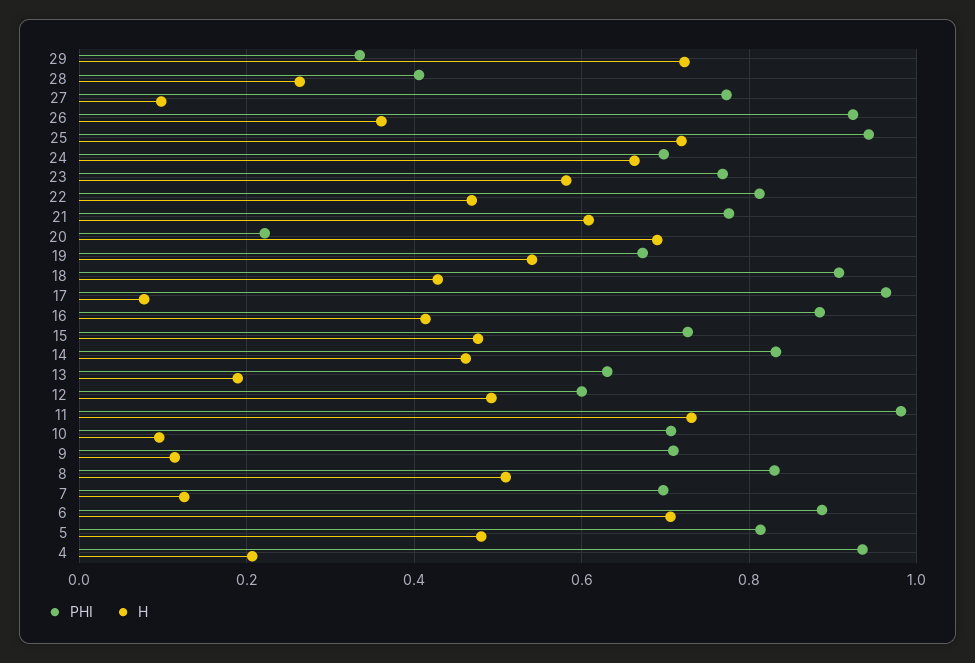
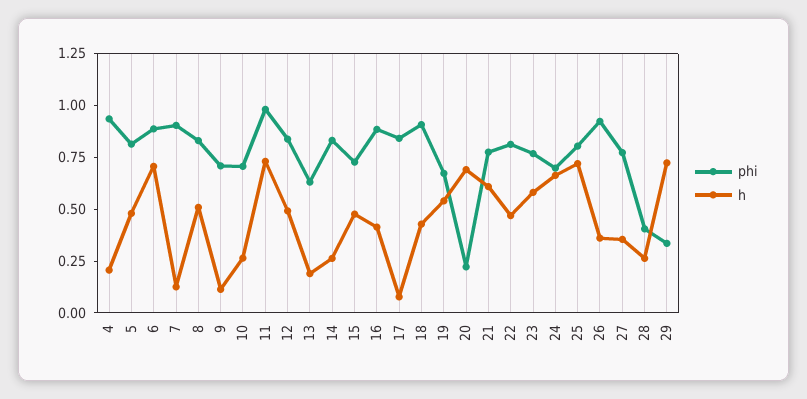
H, 27: 0.1 -> 0.35
PHI, 25: 0.94 -> 0.8
PHI, 17: 0.96 -> 0.85
H, 14: 0.46 -> 0.25
PHI, 12: 0.6 -> 0.85
H, 10: 0.1 -> 0.25
PHI, 7: 0.7 -> 0.9

